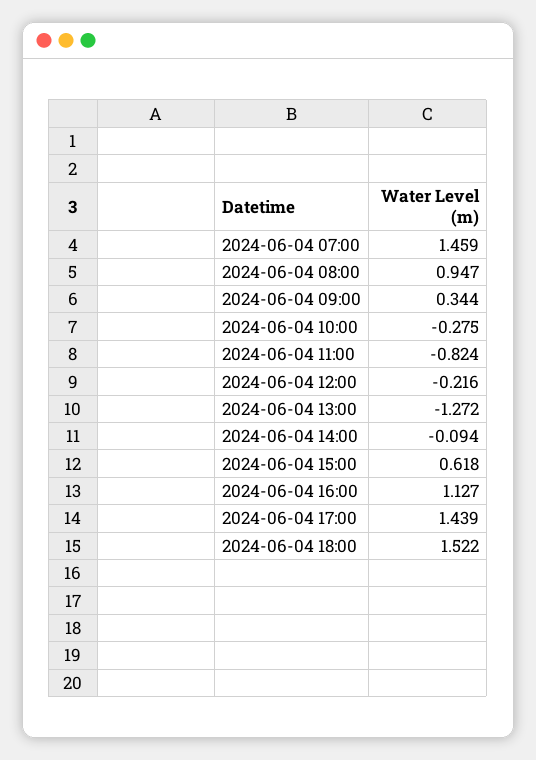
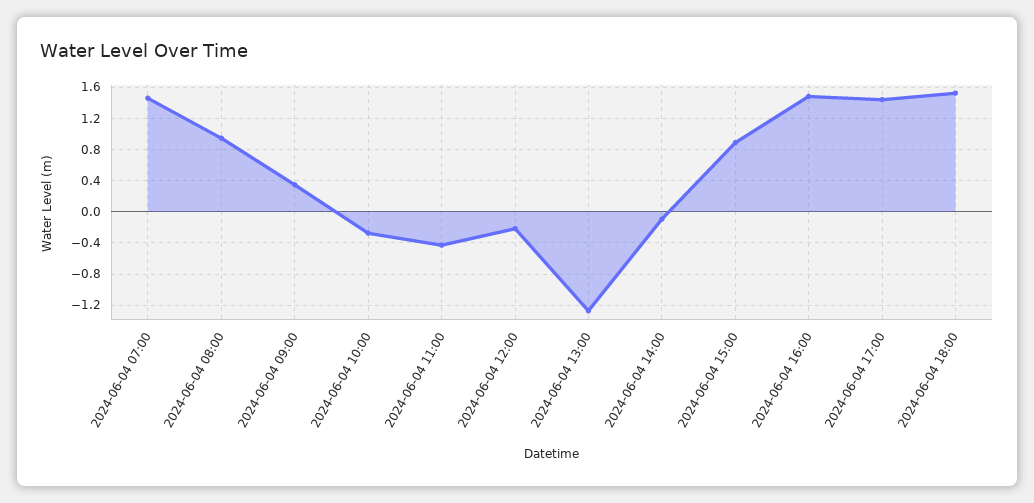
2024-06-04 11:00: -0.824 -> -0.4
2024-06-04 15:00: 0.618 -> 0.9
2024-06-04 16:00: 1.127 -> 1.5

